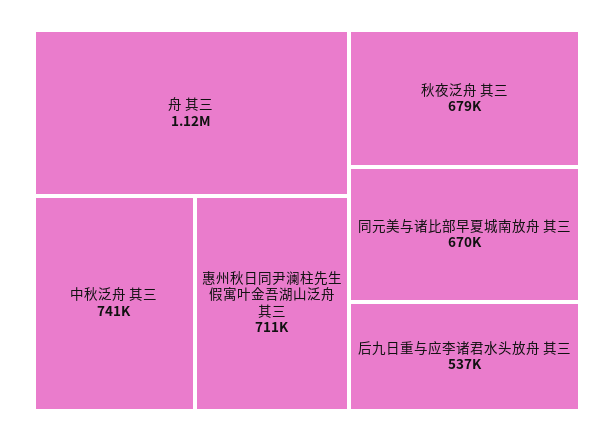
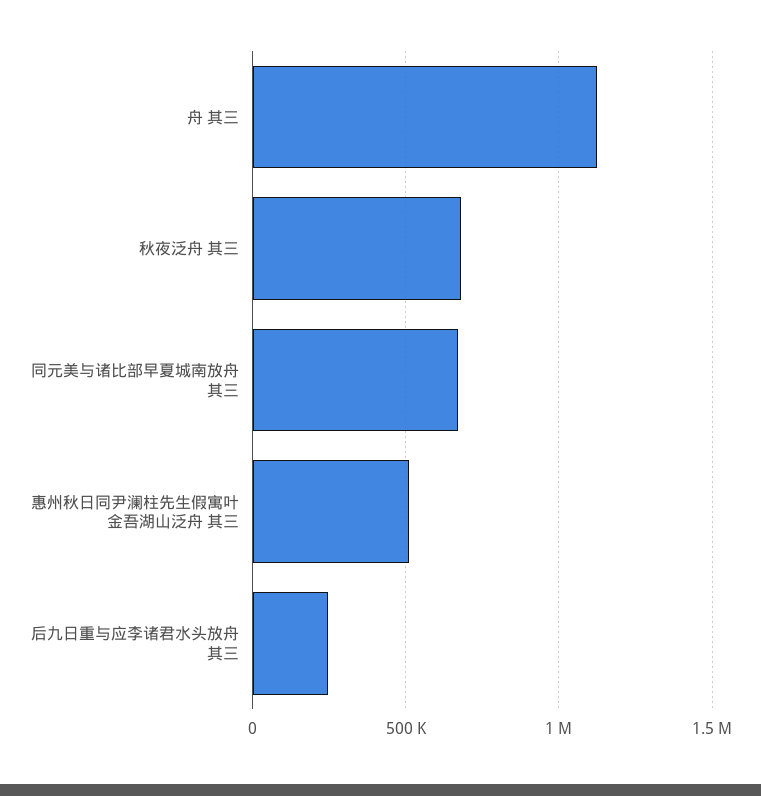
中秋泛舟 其三: 741000 -> none
惠州秋日同尹澜柱先生假寓叶金吾湖山泛舟 其三: 711000 -> 500000
后九日重与应李诸君水头放舟 其三: 537000 -> 250000

